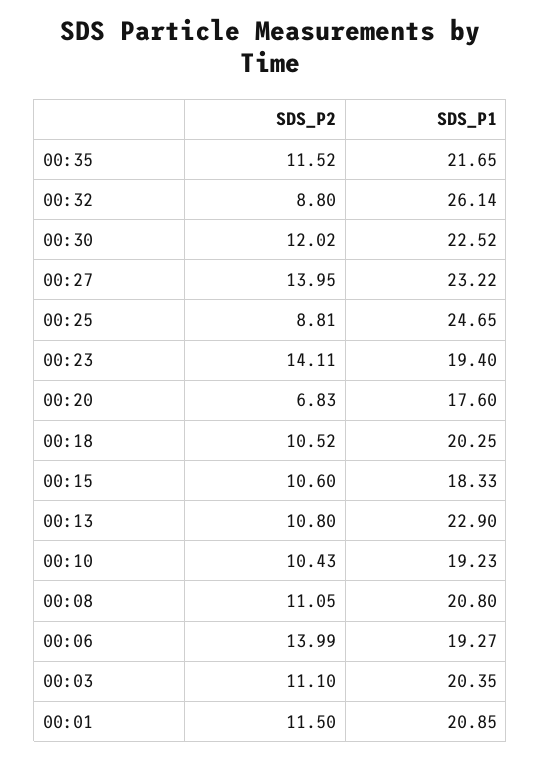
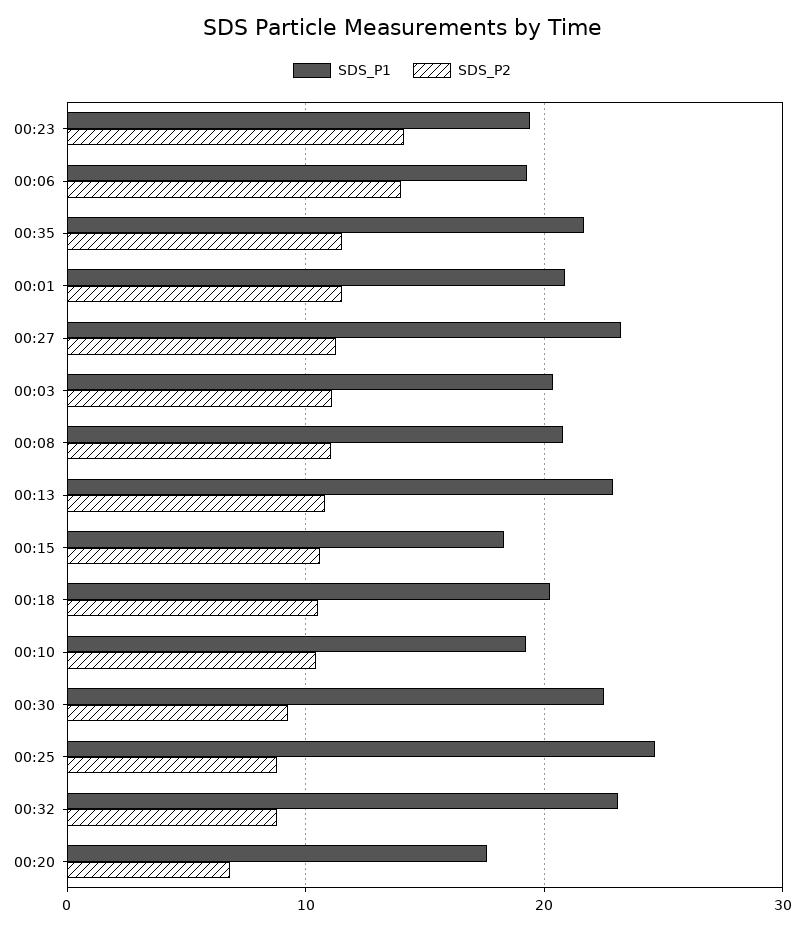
SDS_P1, 00:32: 26.14 -> 23
SDS_P2, 00:30: 12.02 -> 9
SDS_P2, 00:27: 13.95 -> 11

